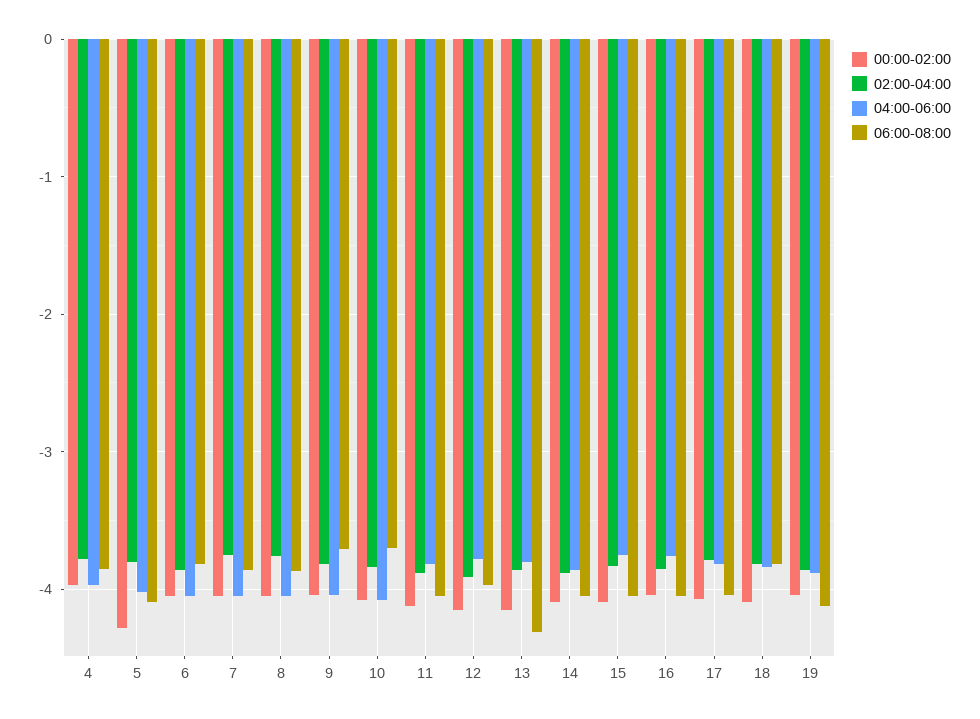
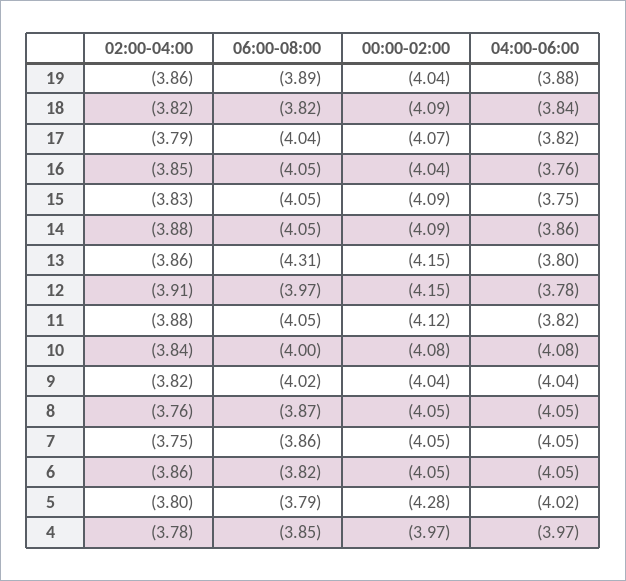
06:00-08:00, 5: -4.1 -> -3.79
06:00-08:00, 9: -3.7 -> -4.02
06:00-08:00, 10: -3.7 -> -4
06:00-08:00, 19: -4.1 -> -3.89

